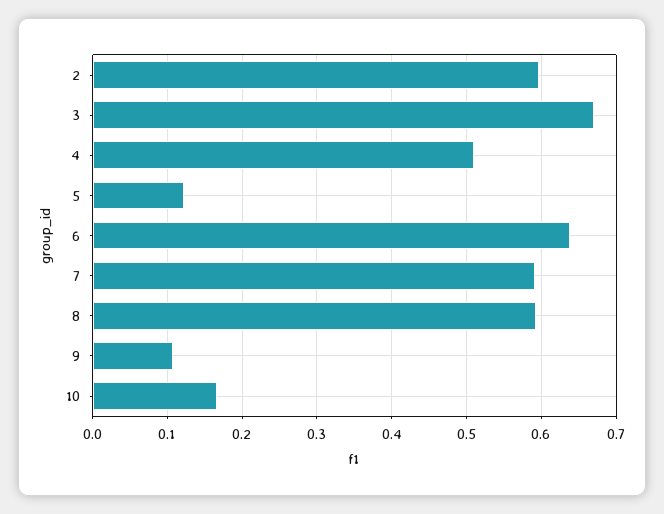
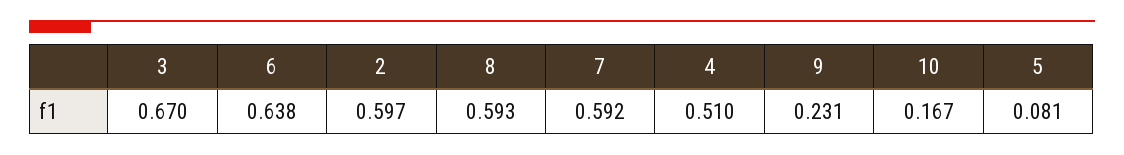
5: 0.12 -> 0.081
9: 0.11 -> 0.231

